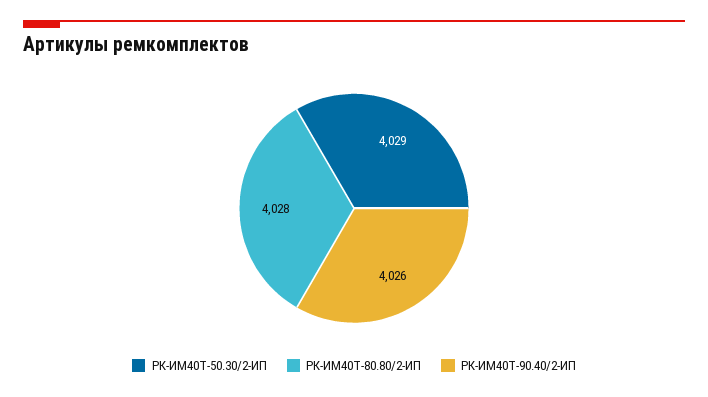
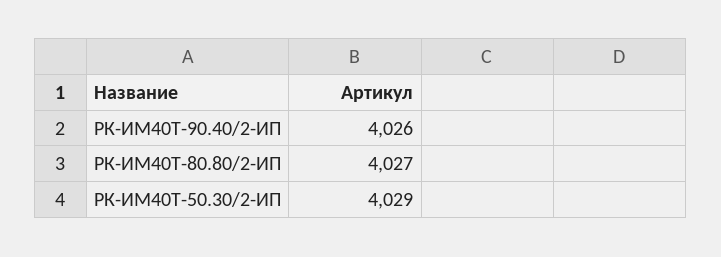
РК-ИМ40T-80.80/2-ИП: 4028 -> 4027

